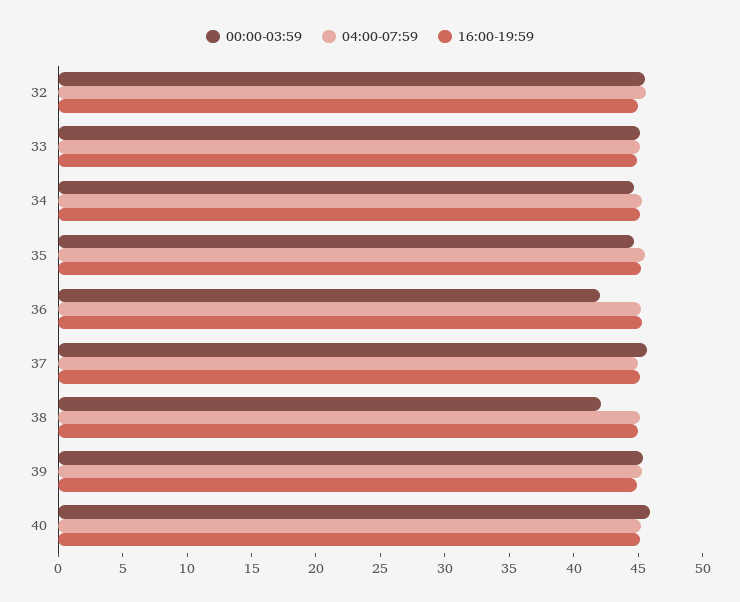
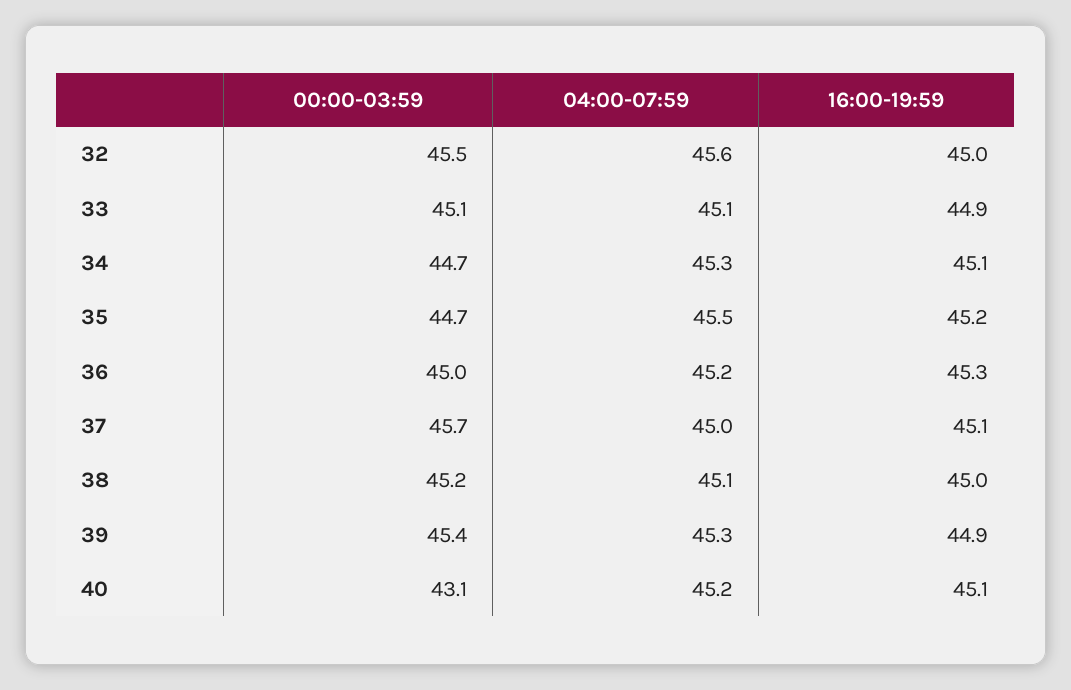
00:00-03:59, 36: 42 -> 45
00:00-03:59, 38: 42 -> 45.2
00:00-03:59, 40: 46 -> 43.1

